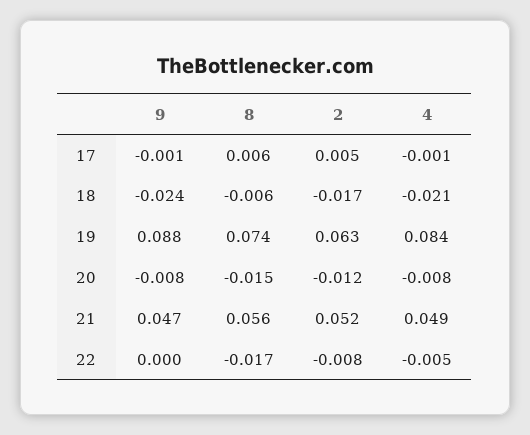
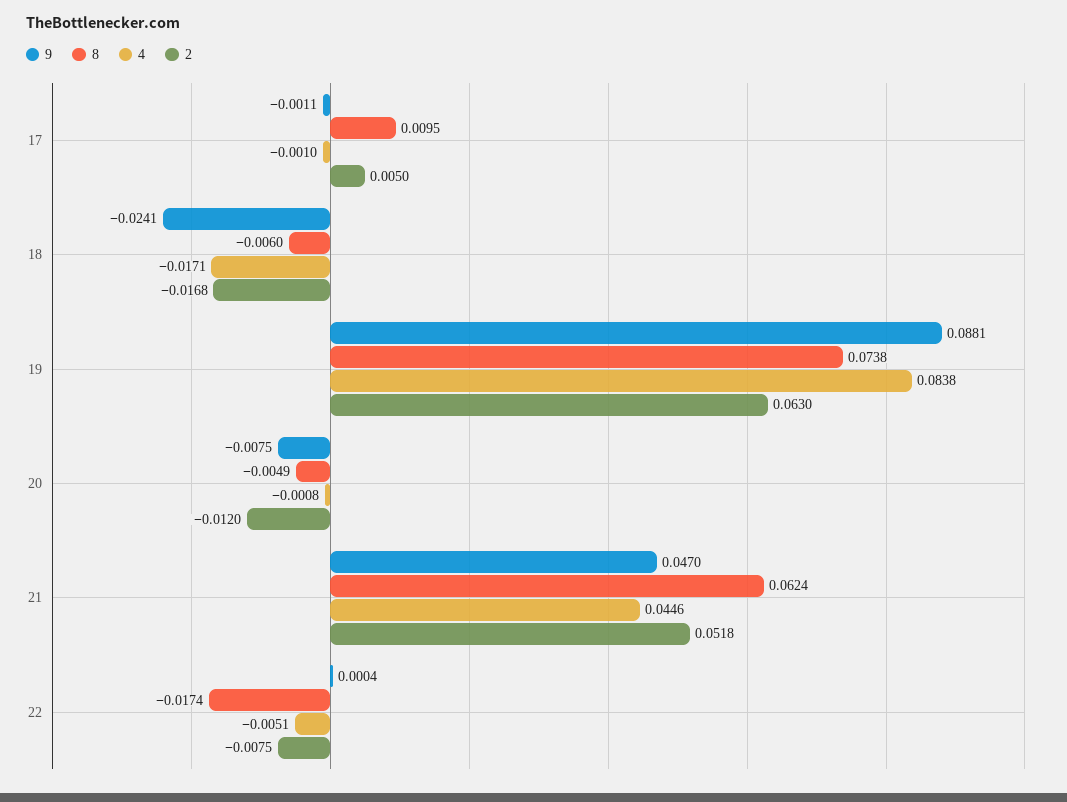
8, 17: 0.006 -> 0.0095
4, 18: -0.021 -> -0.0171
8, 20: -0.015 -> -0.0049
4, 20: -0.008 -> -0.0008
8, 21: 0.056 -> 0.0624
4, 21: 0.049 -> 0.0446

